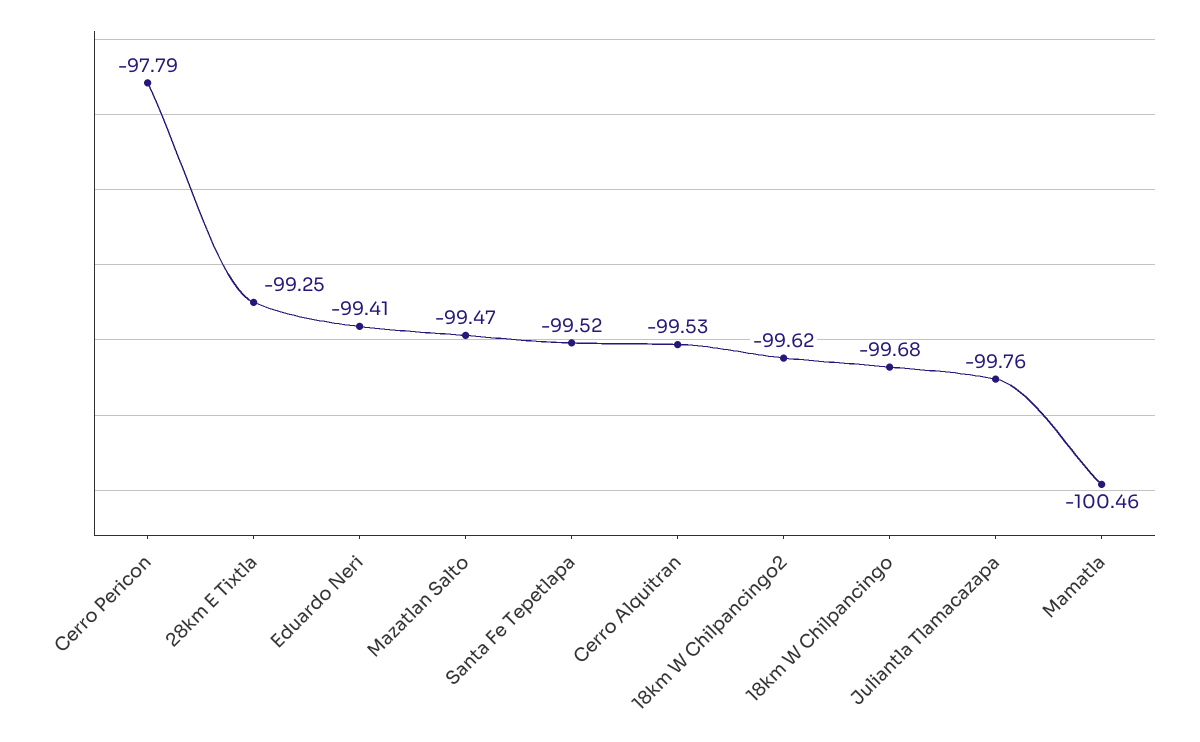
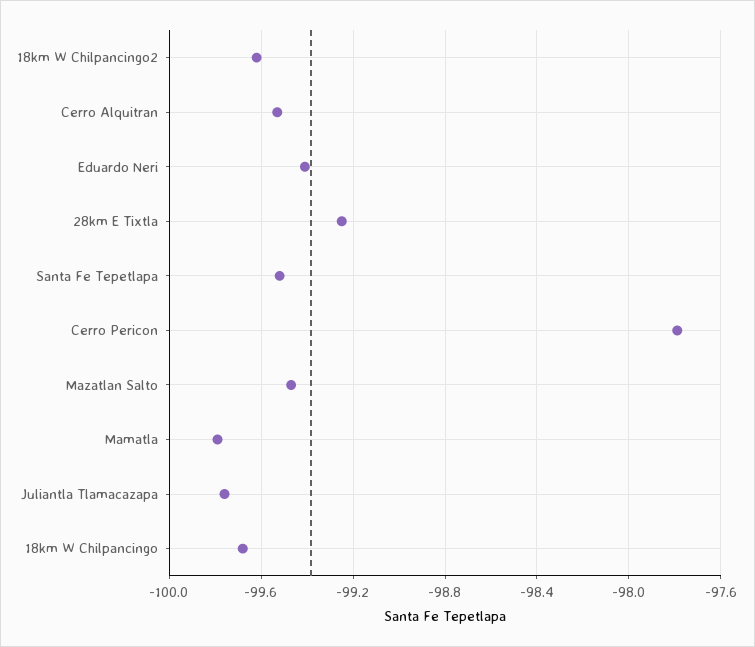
Mamatla: -100.46 -> -99.8

